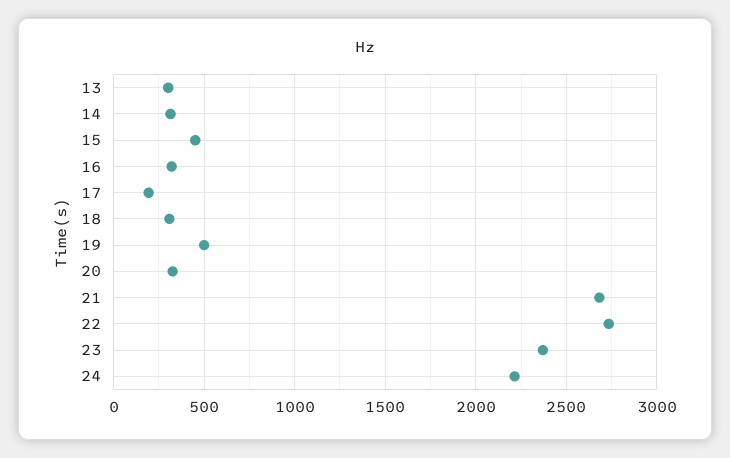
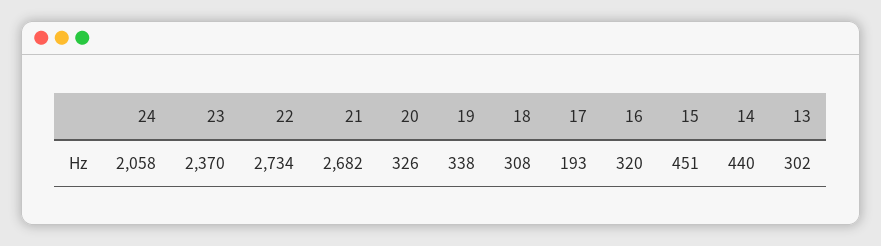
14: 300 -> 440
19: 500 -> 338
24: 2200 -> 2058

